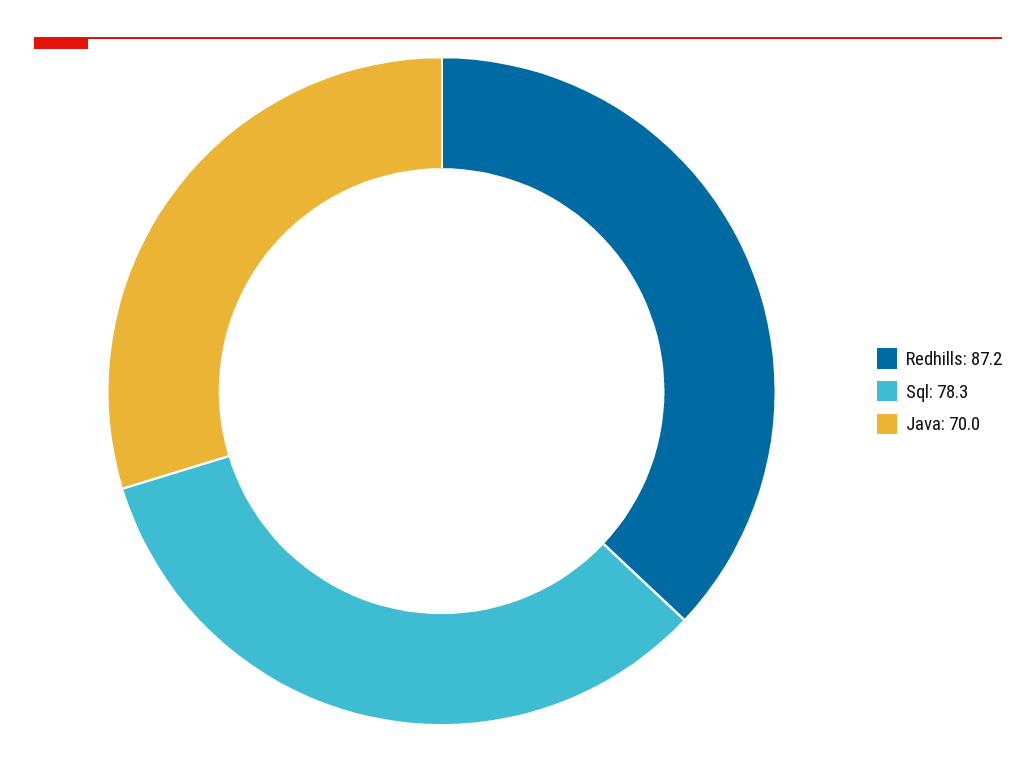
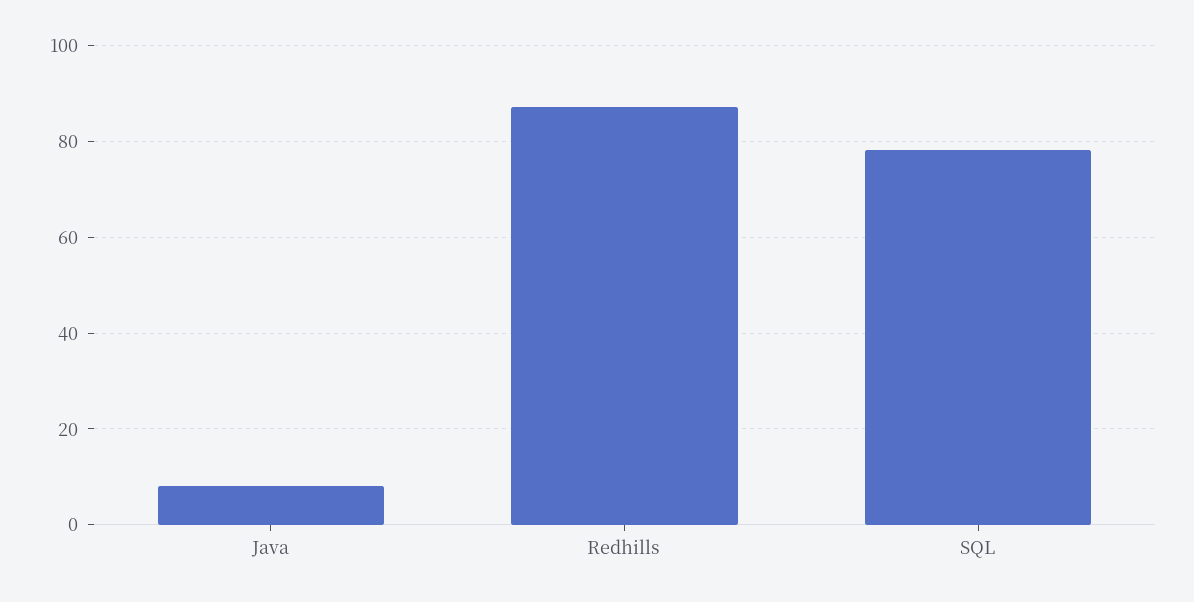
Java: 70 -> 8

